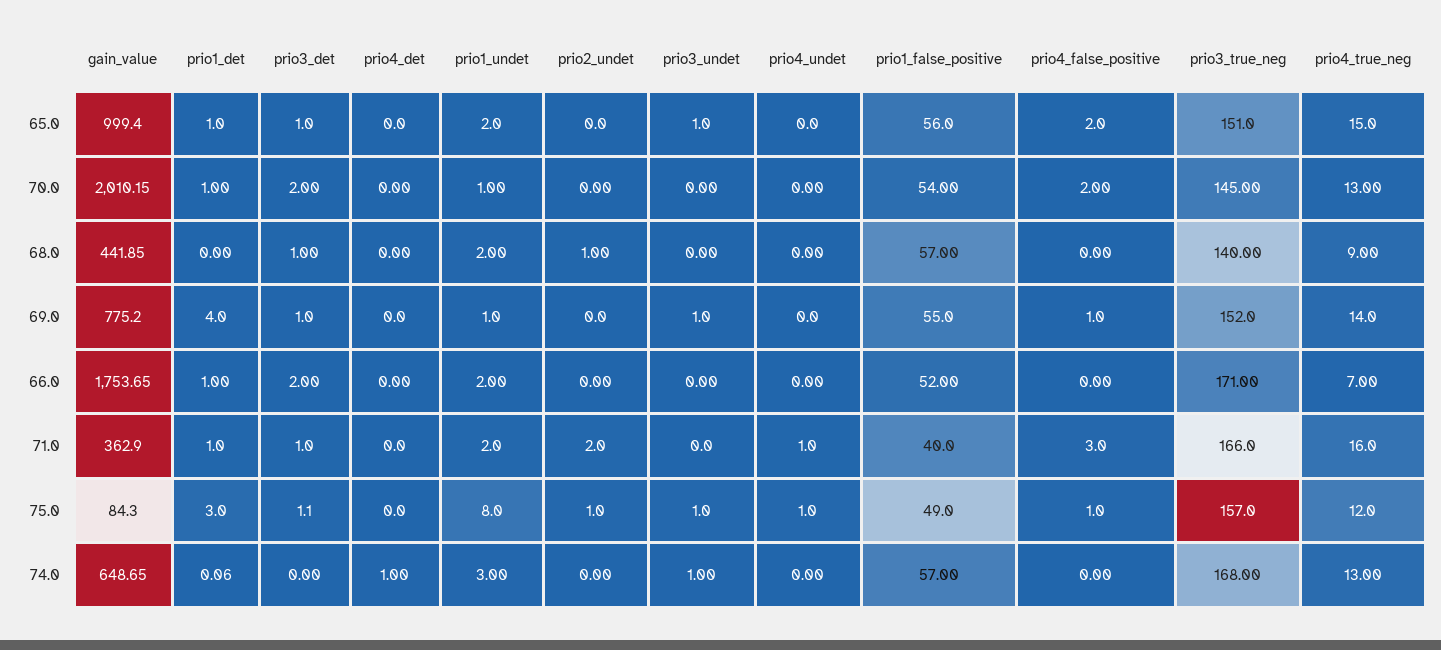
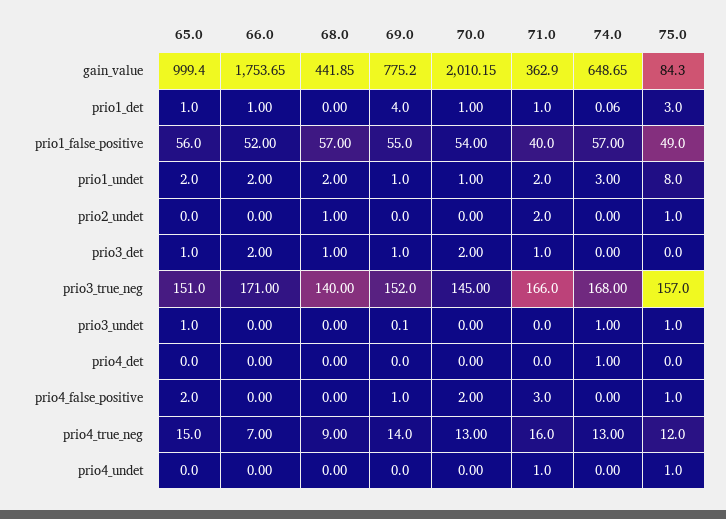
prio3_undet, 69.0: 1 -> 0.1
prio3_det, 75.0: 1.1 -> 0

